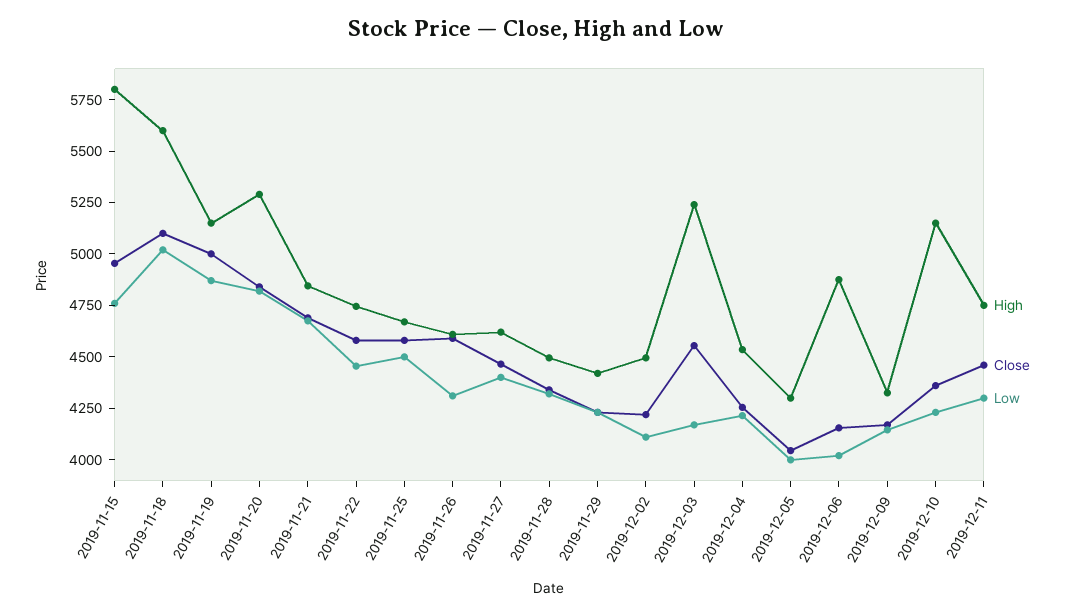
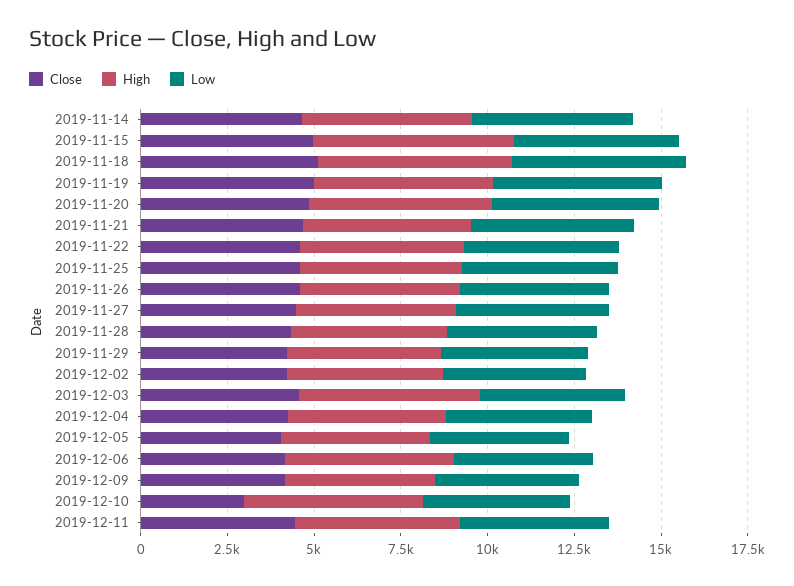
Close, 2019-12-10: 4350 -> 3000
Close, 2019-11-14: none -> 4500
High, 2019-11-14: none -> 5000
Low, 2019-11-14: none -> 4500

